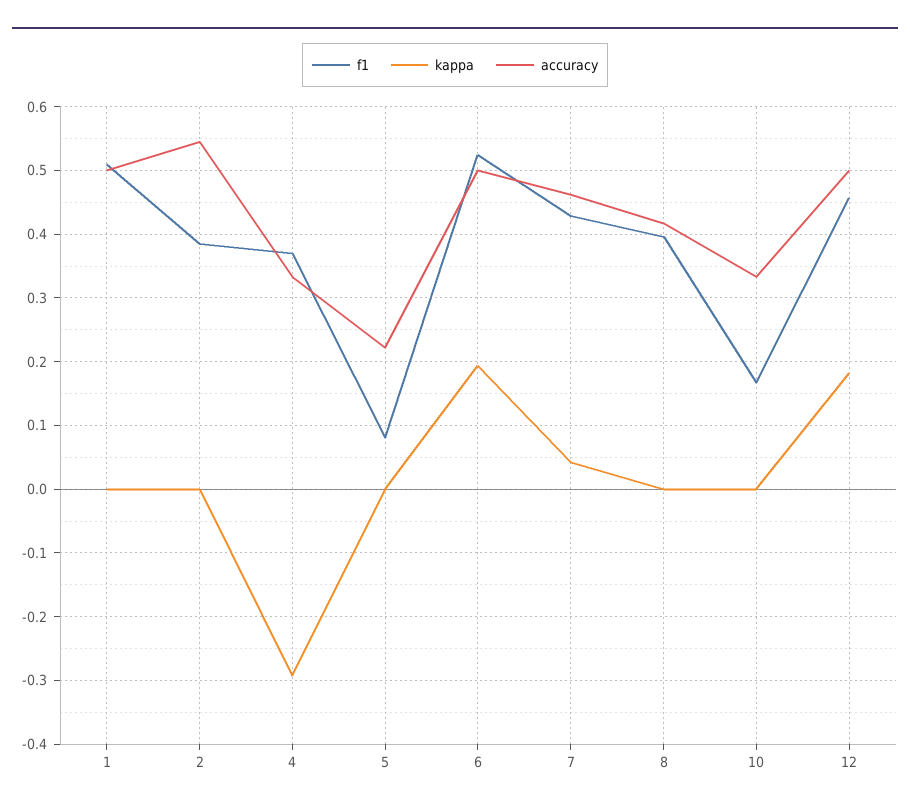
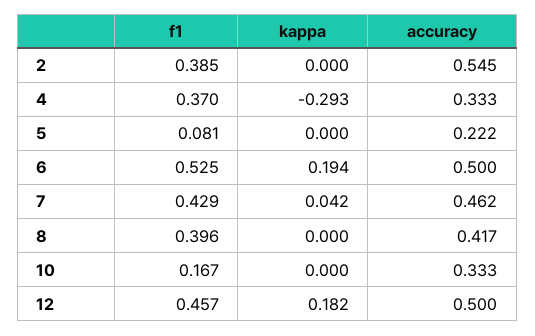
f1, 1: 0.51 -> none
kappa, 1: 0 -> none
accuracy, 1: 0.5 -> none

